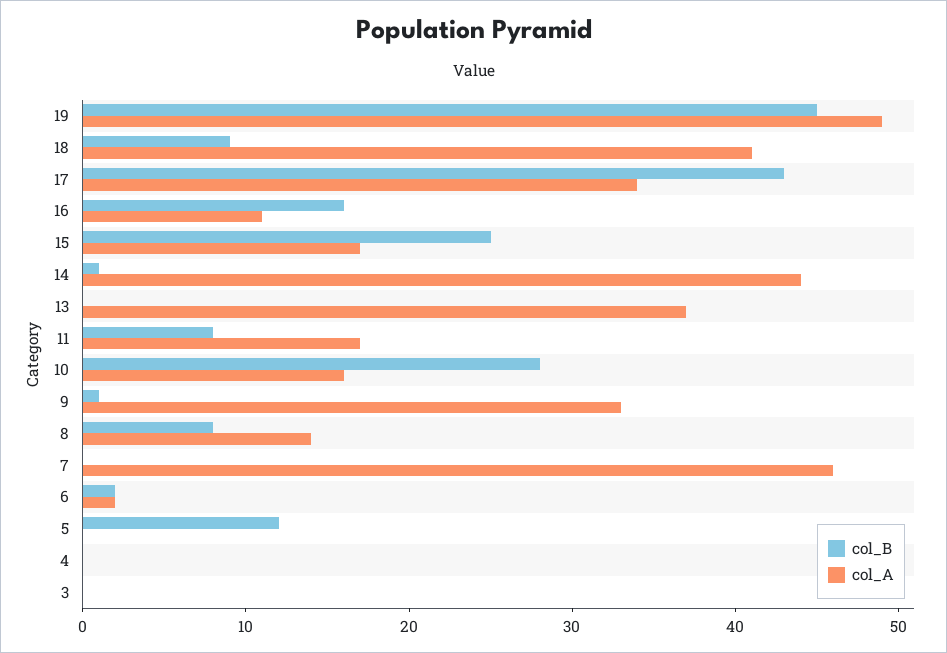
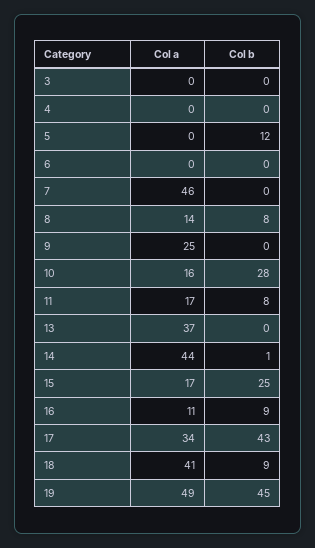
col_B, 16: 16 -> 9
col_B, 9: 1 -> 0
col_A, 9: 33 -> 25
col_B, 6: 2 -> 0
col_A, 6: 2 -> 0

